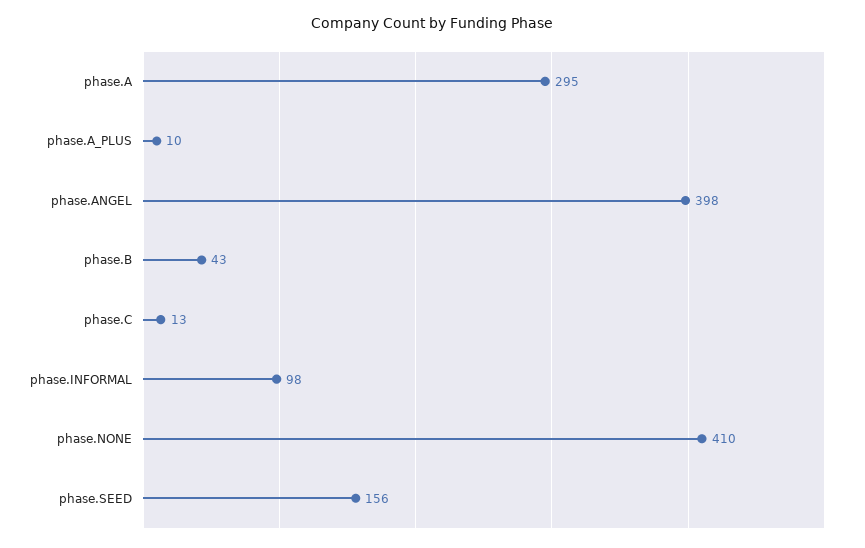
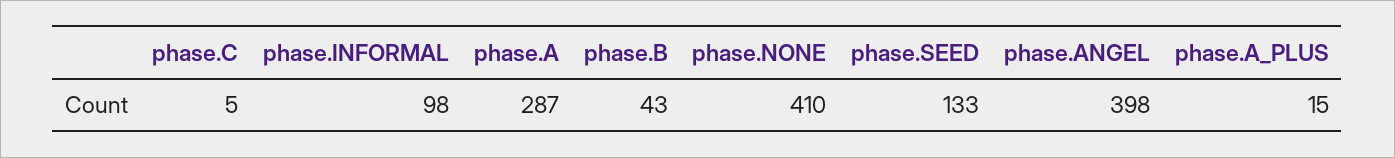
phase.A: 295 -> 287
phase.A_PLUS: 10 -> 15
phase.C: 13 -> 5
phase.SEED: 156 -> 133

